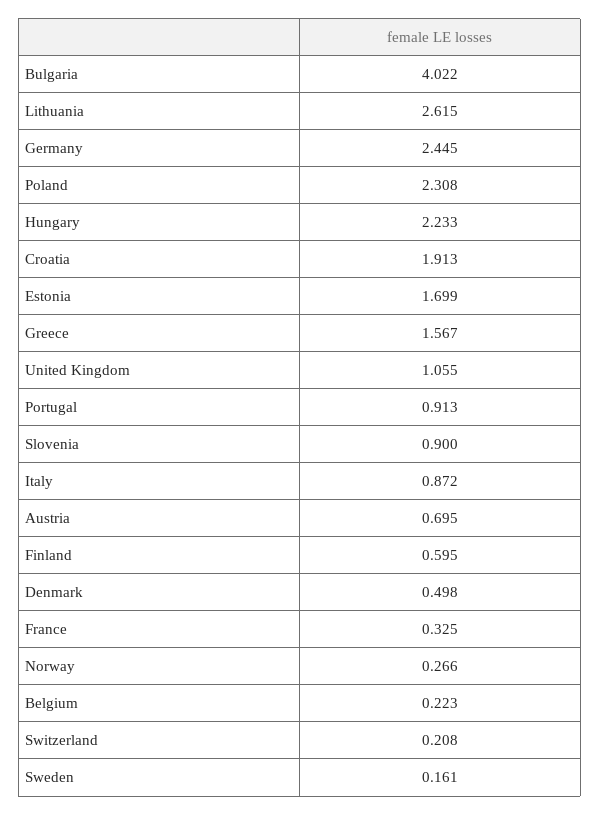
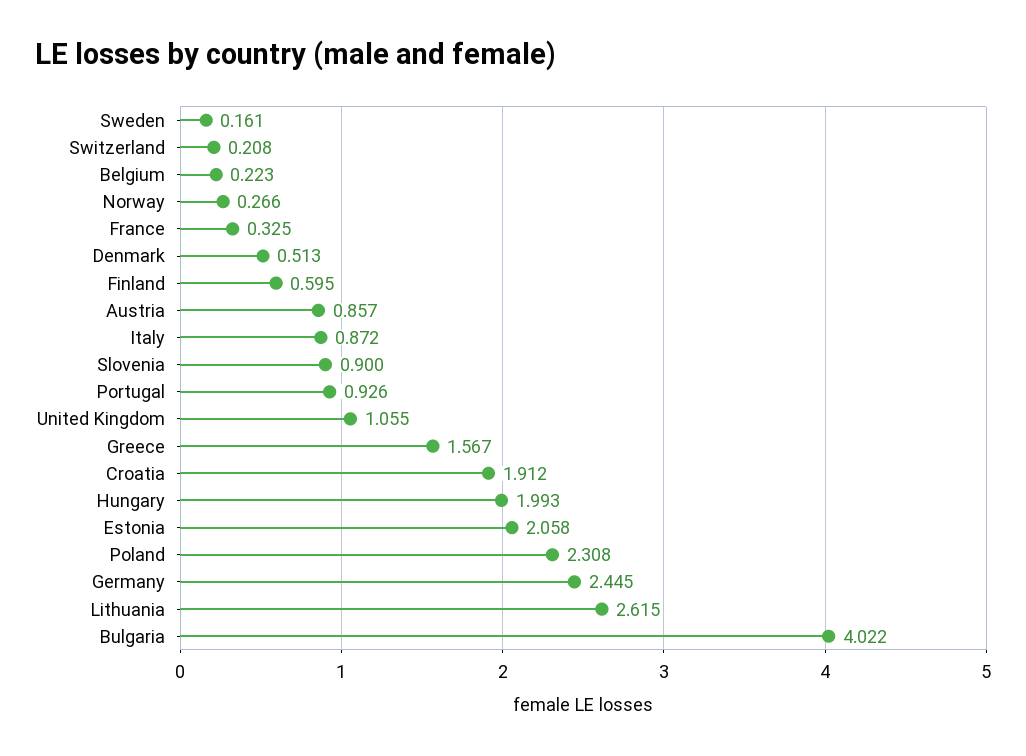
Hungary: 2.233 -> 1.993
Croatia: 1.913 -> 1.912
Estonia: 1.699 -> 2.058
Portugal: 0.913 -> 0.926
Austria: 0.695 -> 0.857
Denmark: 0.498 -> 0.513

